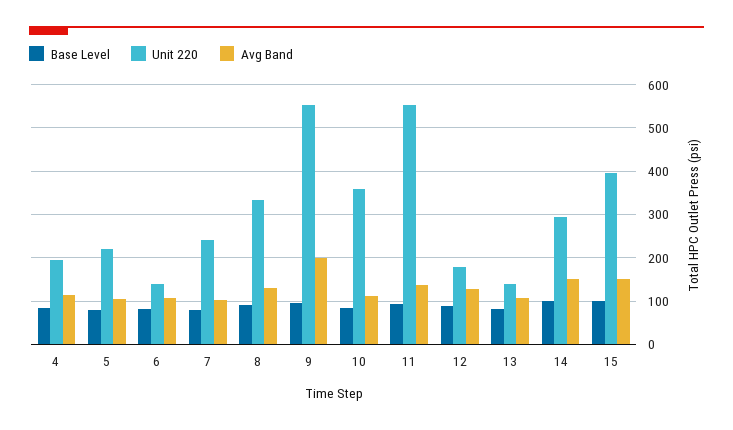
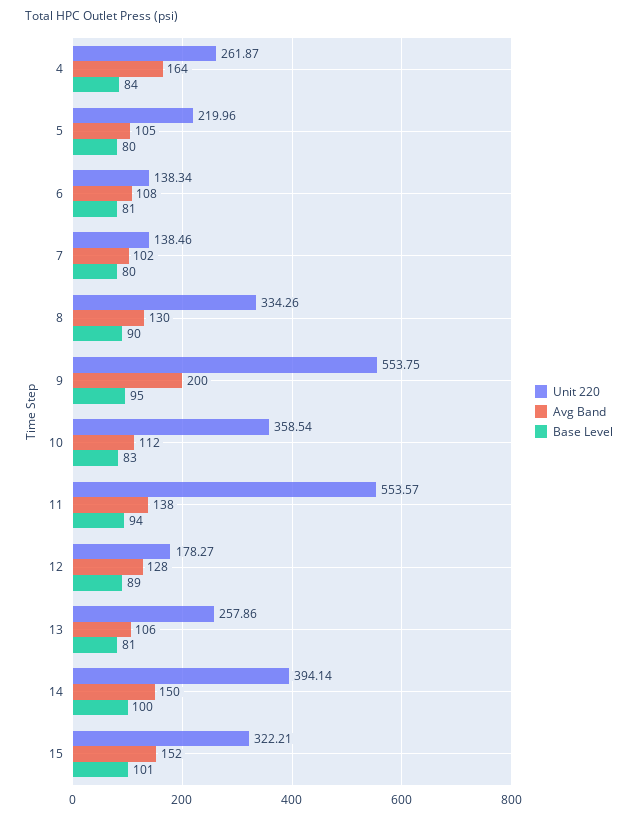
Unit 220, 4: 200 -> 261.87
Avg Band, 4: 120 -> 164
Unit 220, 7: 240 -> 138.46
Unit 220, 13: 140 -> 257.86
Unit 220, 14: 300 -> 394.14
Unit 220, 15: 400 -> 322.21

